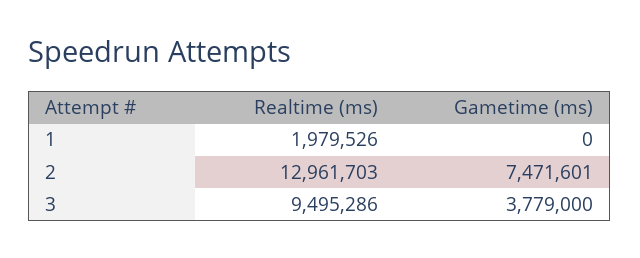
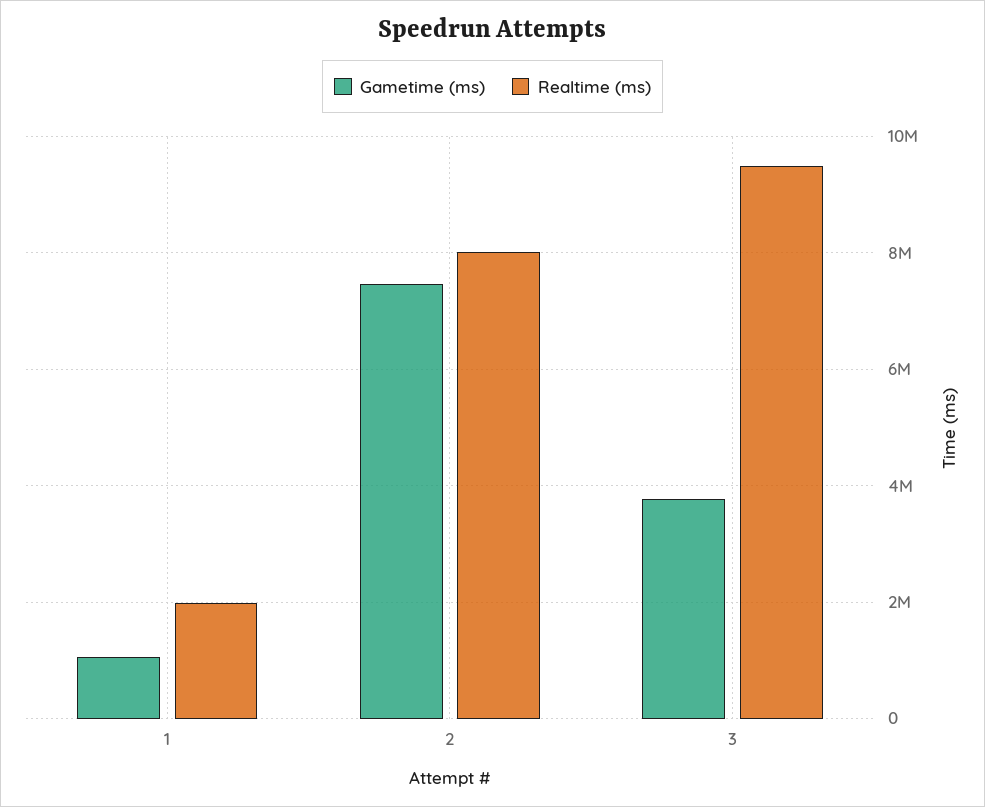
Gametime (ms), 1: 0 -> 1000000
Realtime (ms), 2: 12961703 -> 8000000

